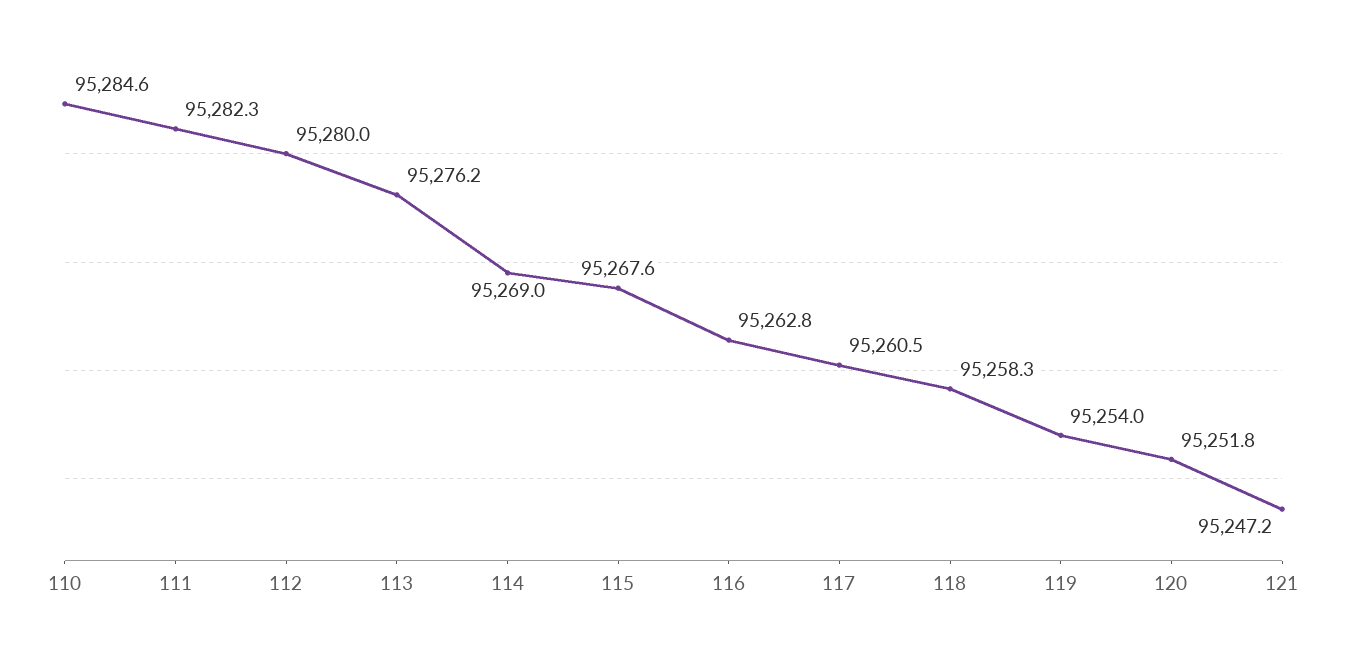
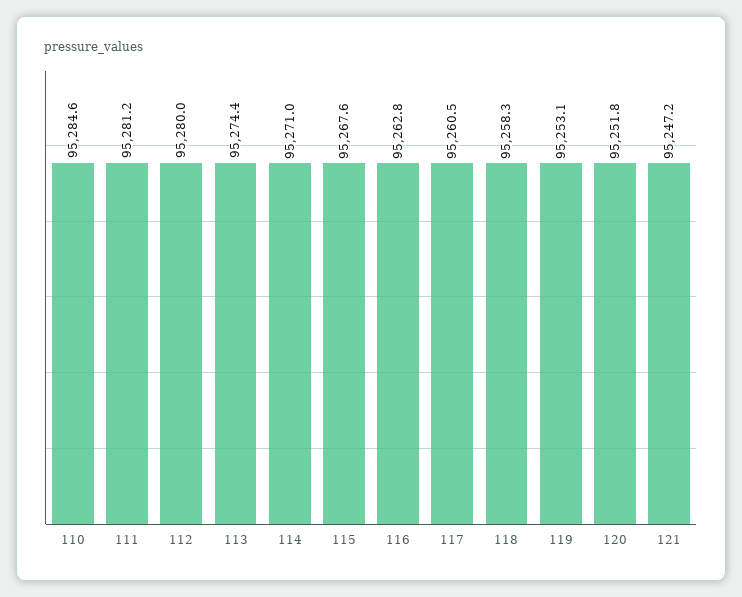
111: 95282.3 -> 95281.2
113: 95276.2 -> 95274.4
114: 95269 -> 95271
119: 95254 -> 95253.1

